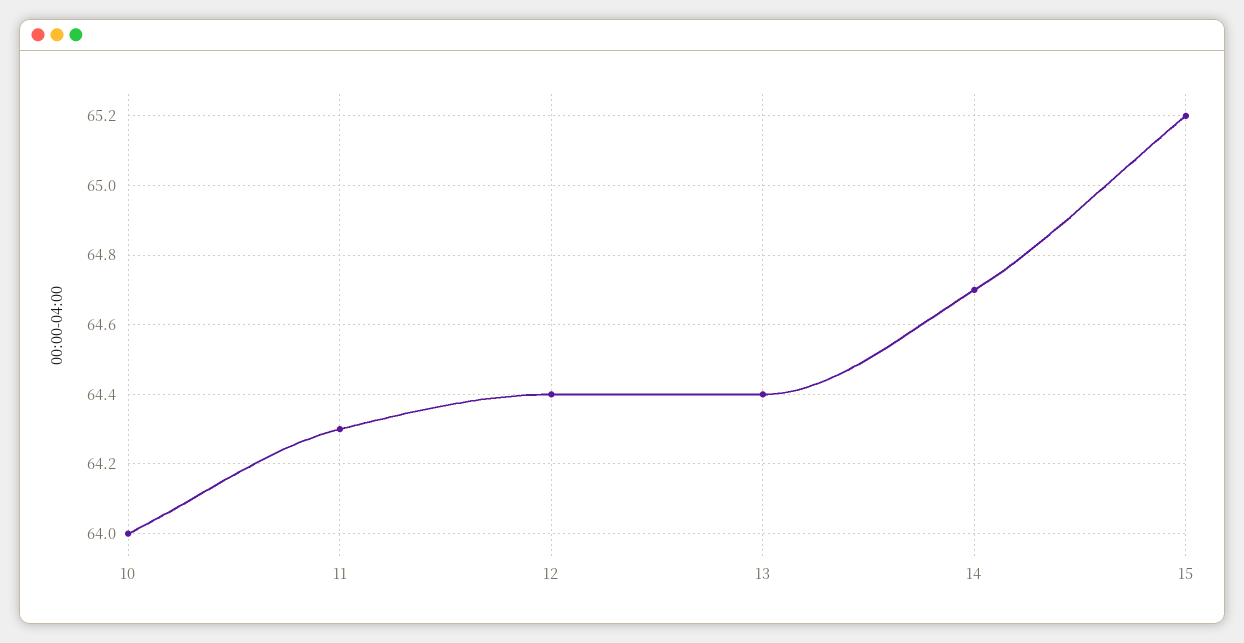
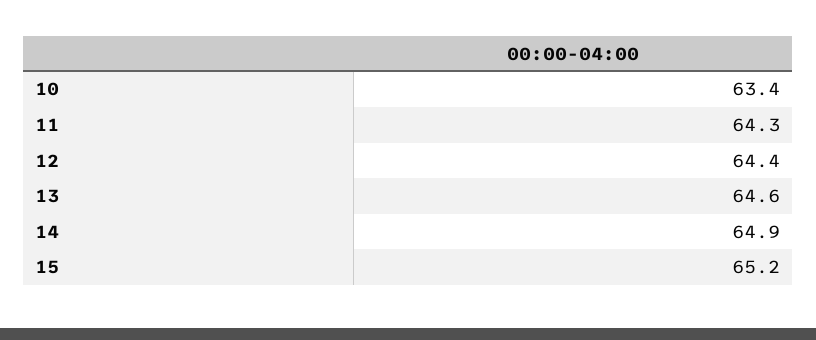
10: 64 -> 63.4
13: 64.4 -> 64.6
14: 64.7 -> 64.9

